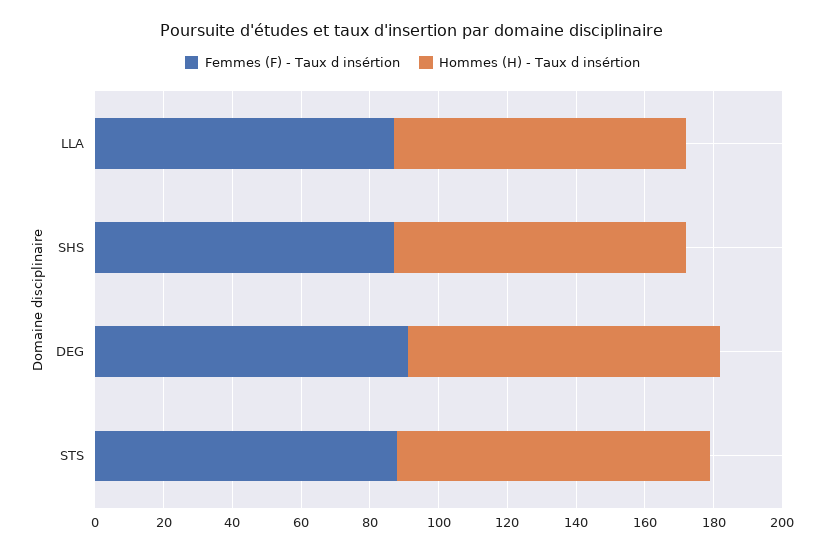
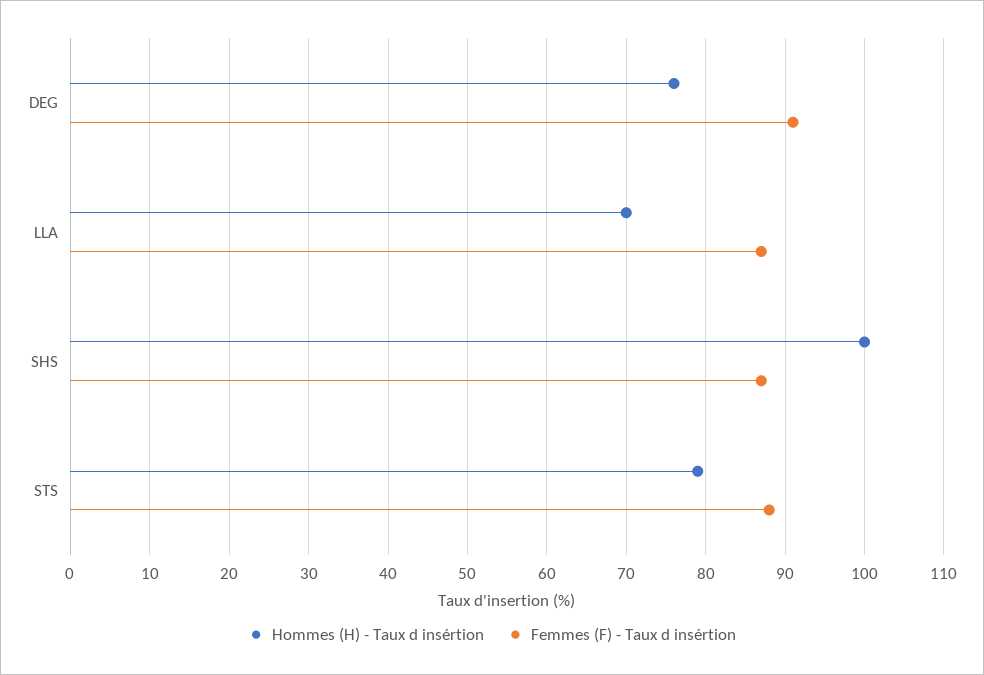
Hommes (H) - Taux d insértion, LLA: 85 -> 70
Hommes (H) - Taux d insértion, SHS: 85 -> 100
Hommes (H) - Taux d insértion, DEG: 90 -> 76
Hommes (H) - Taux d insértion, STS: 90 -> 79

